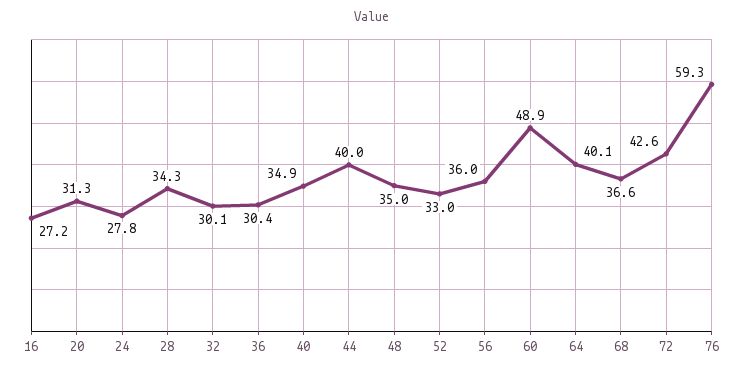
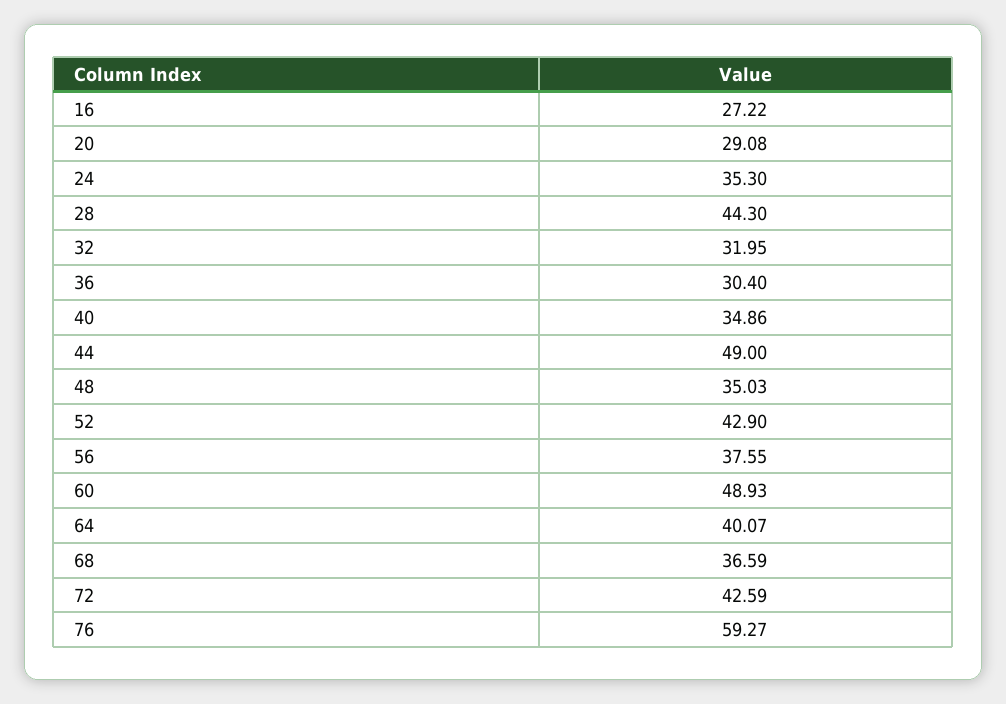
20: 31.3 -> 29.08
24: 27.8 -> 35.3
28: 34.3 -> 44.3
32: 30.1 -> 31.95
44: 40 -> 49
52: 33 -> 42.9
56: 36 -> 37.55

